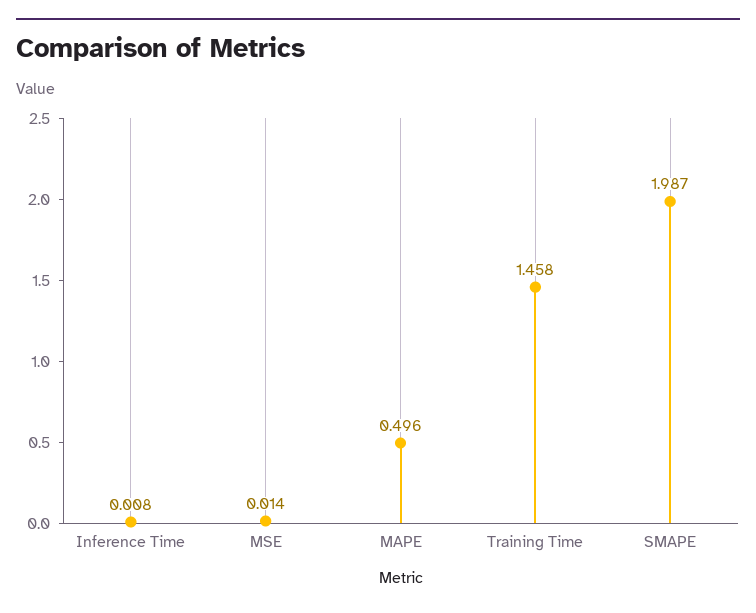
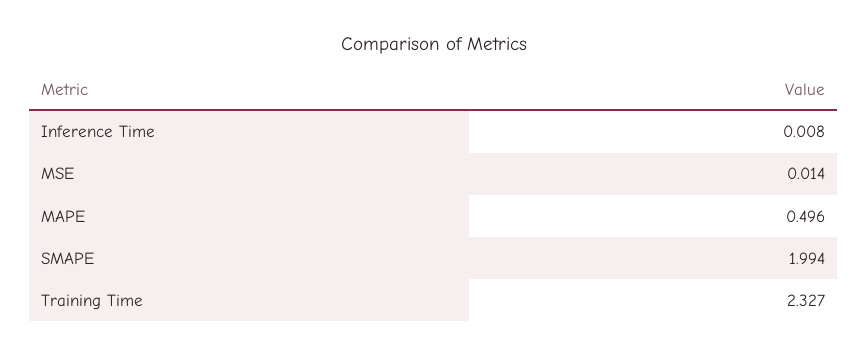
Training Time: 1.458 -> 2.327
SMAPE: 1.987 -> 1.994

